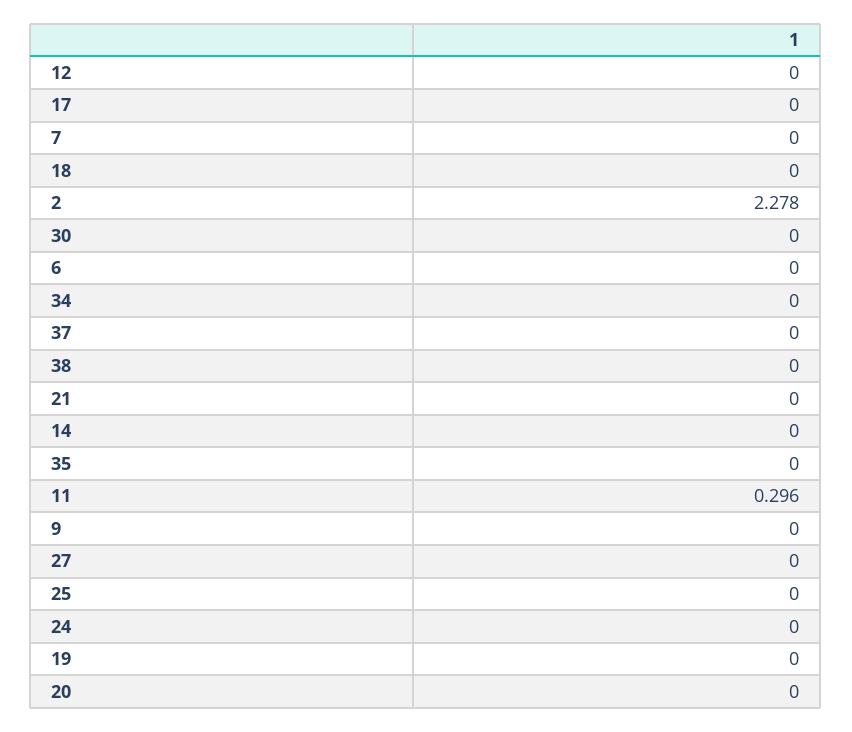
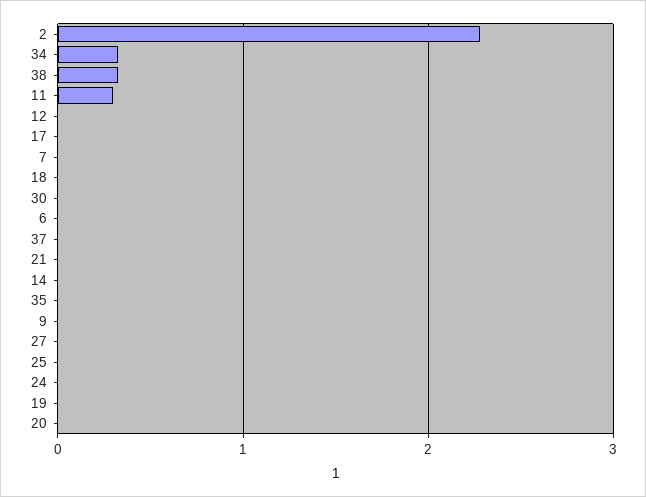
34: 0 -> 0.3
38: 0 -> 0.3

